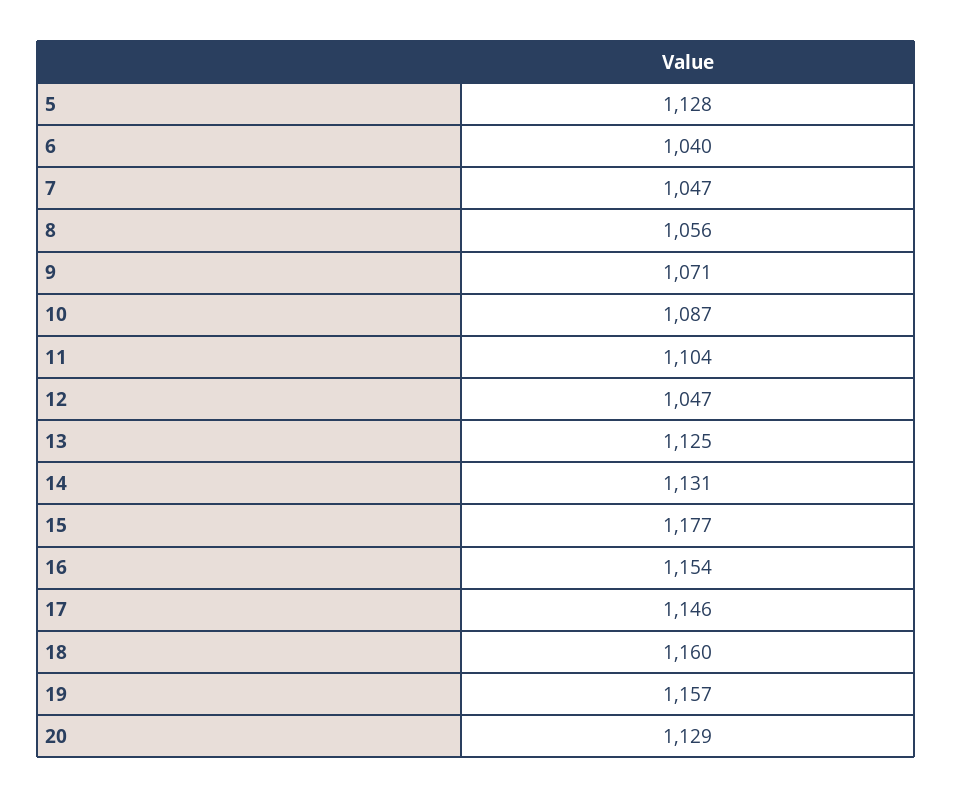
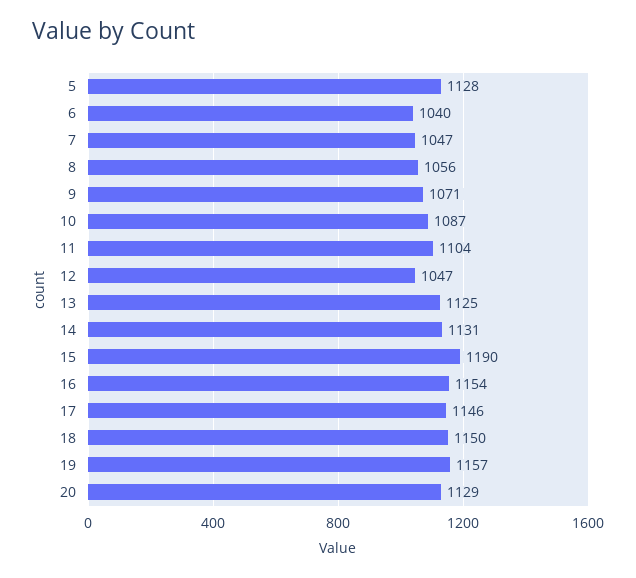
15: 1177 -> 1190
18: 1160 -> 1150

